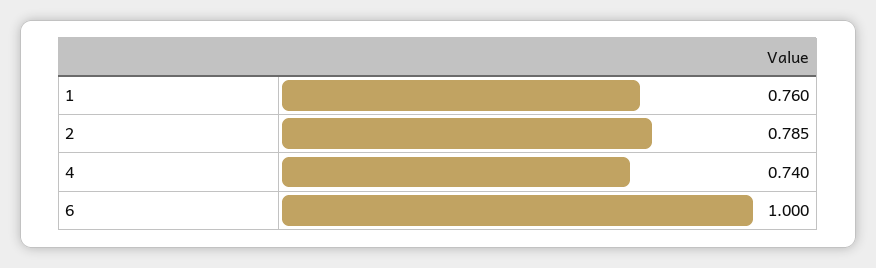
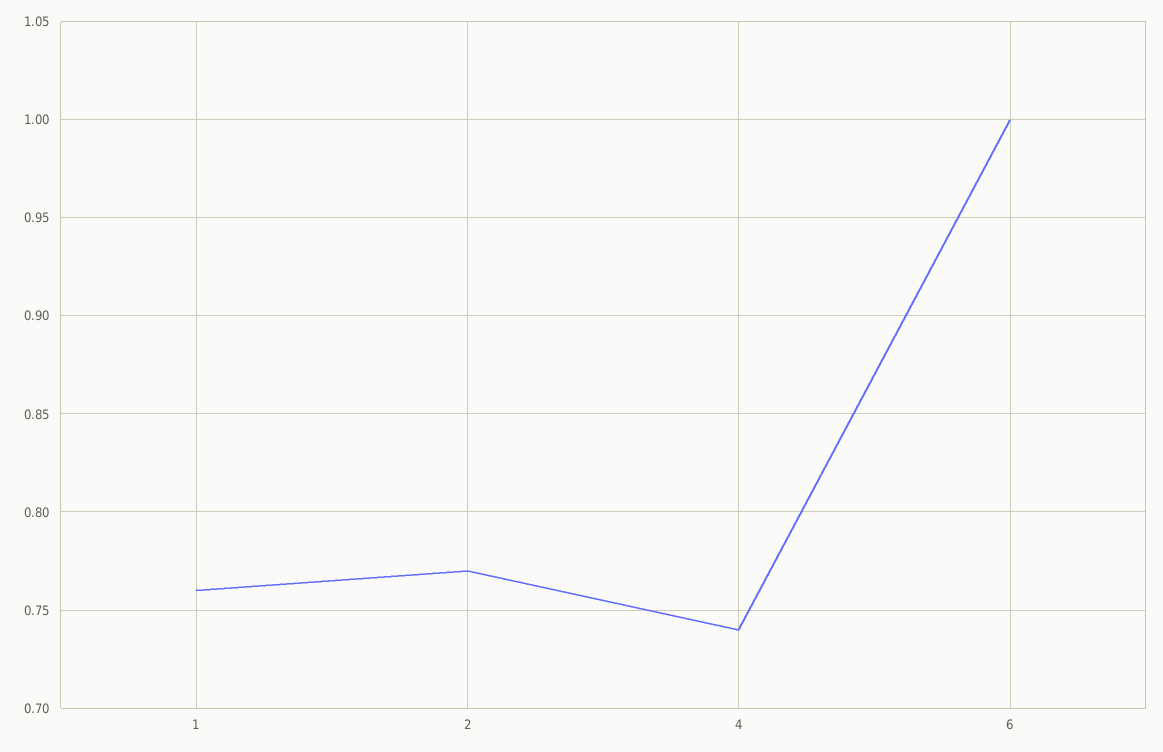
2: 0.785 -> 0.77

